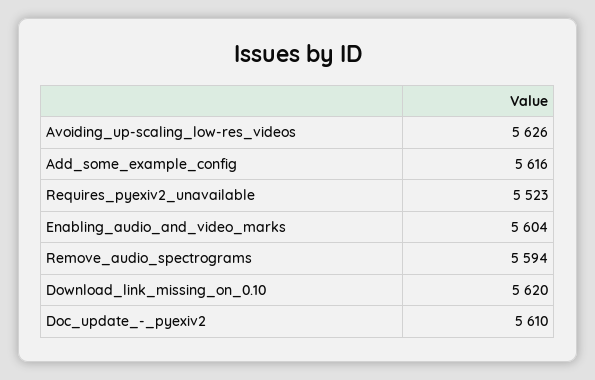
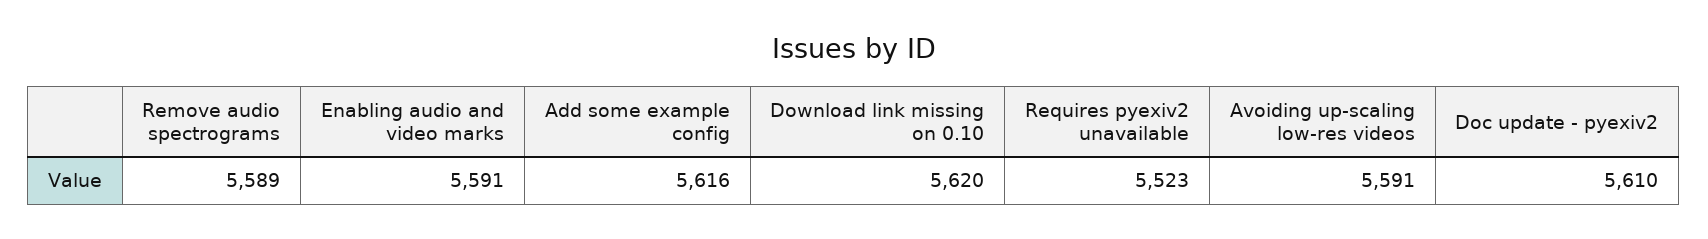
Avoiding_up-scaling_low-res_videos: 5626 -> 5591
Enabling_audio_and_video_marks: 5604 -> 5591
Remove_audio_spectrograms: 5594 -> 5589

